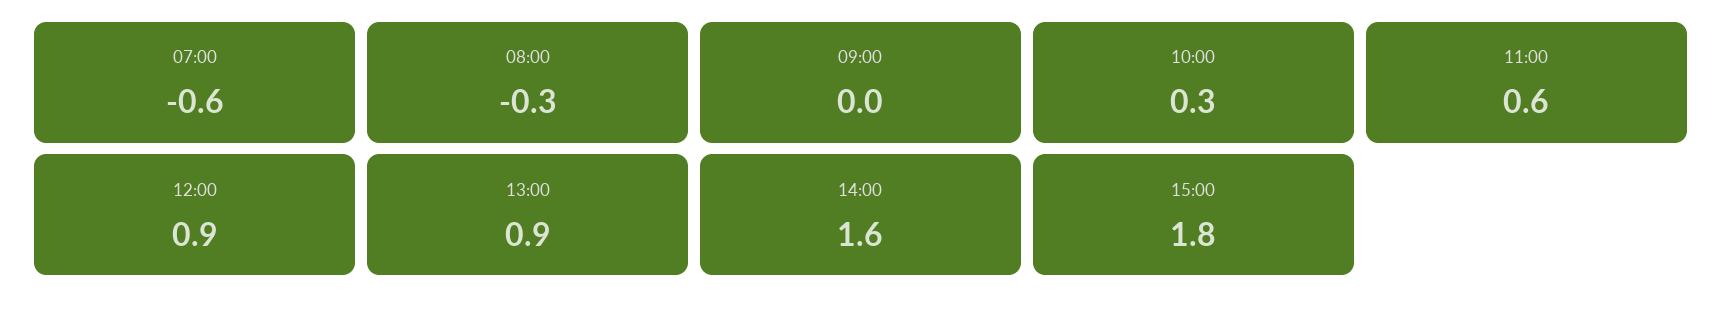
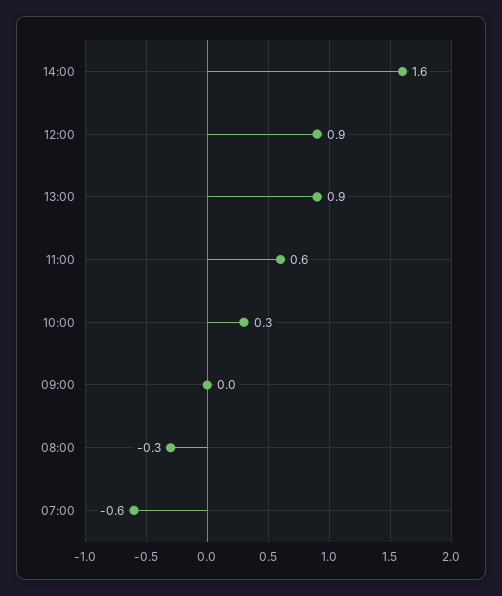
15:00: 1.8 -> none

